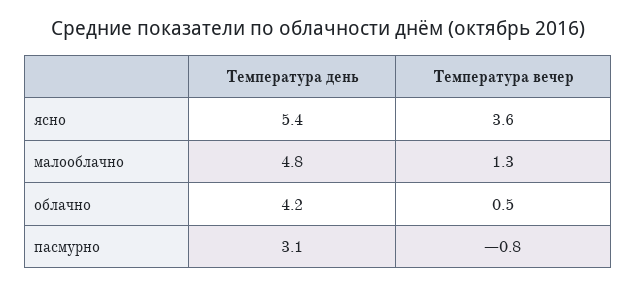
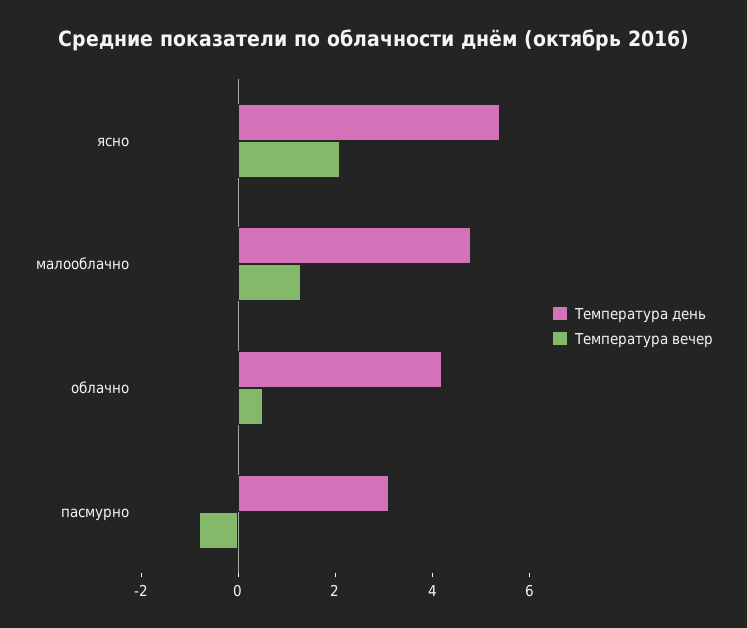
Температура вечер, ясно: 3.6 -> 2

